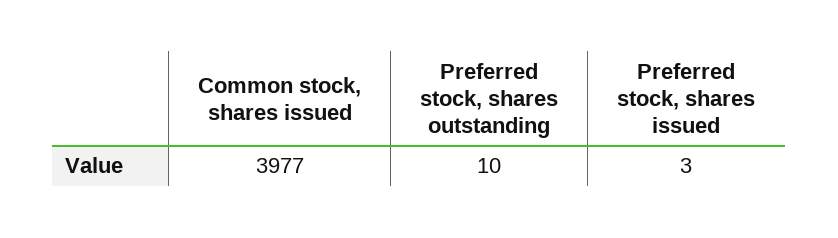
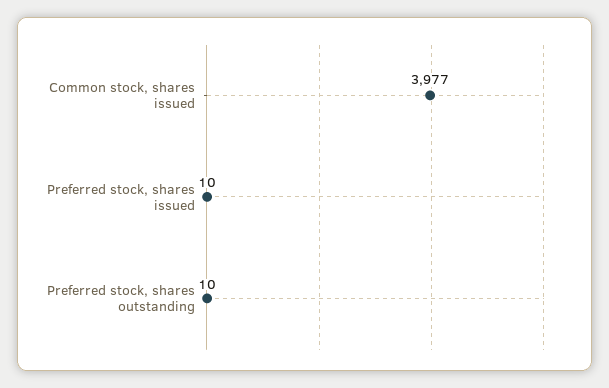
Preferred stock, shares issued: 3 -> 10

